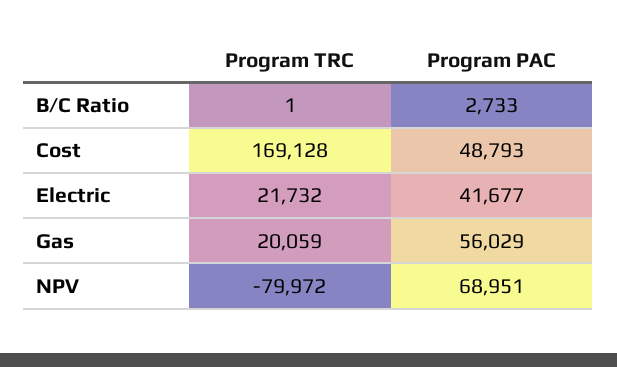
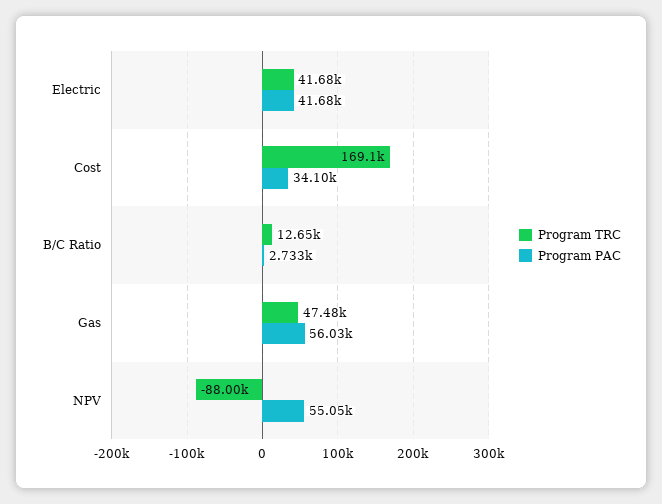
Program TRC, B/C Ratio: 1 -> 12650
Program PAC, Cost: 48793 -> 34100
Program TRC, Electric: 21732 -> 41680
Program TRC, Gas: 20059 -> 47480
Program TRC, NPV: -79972 -> -88000
Program PAC, NPV: 68951 -> 55050

